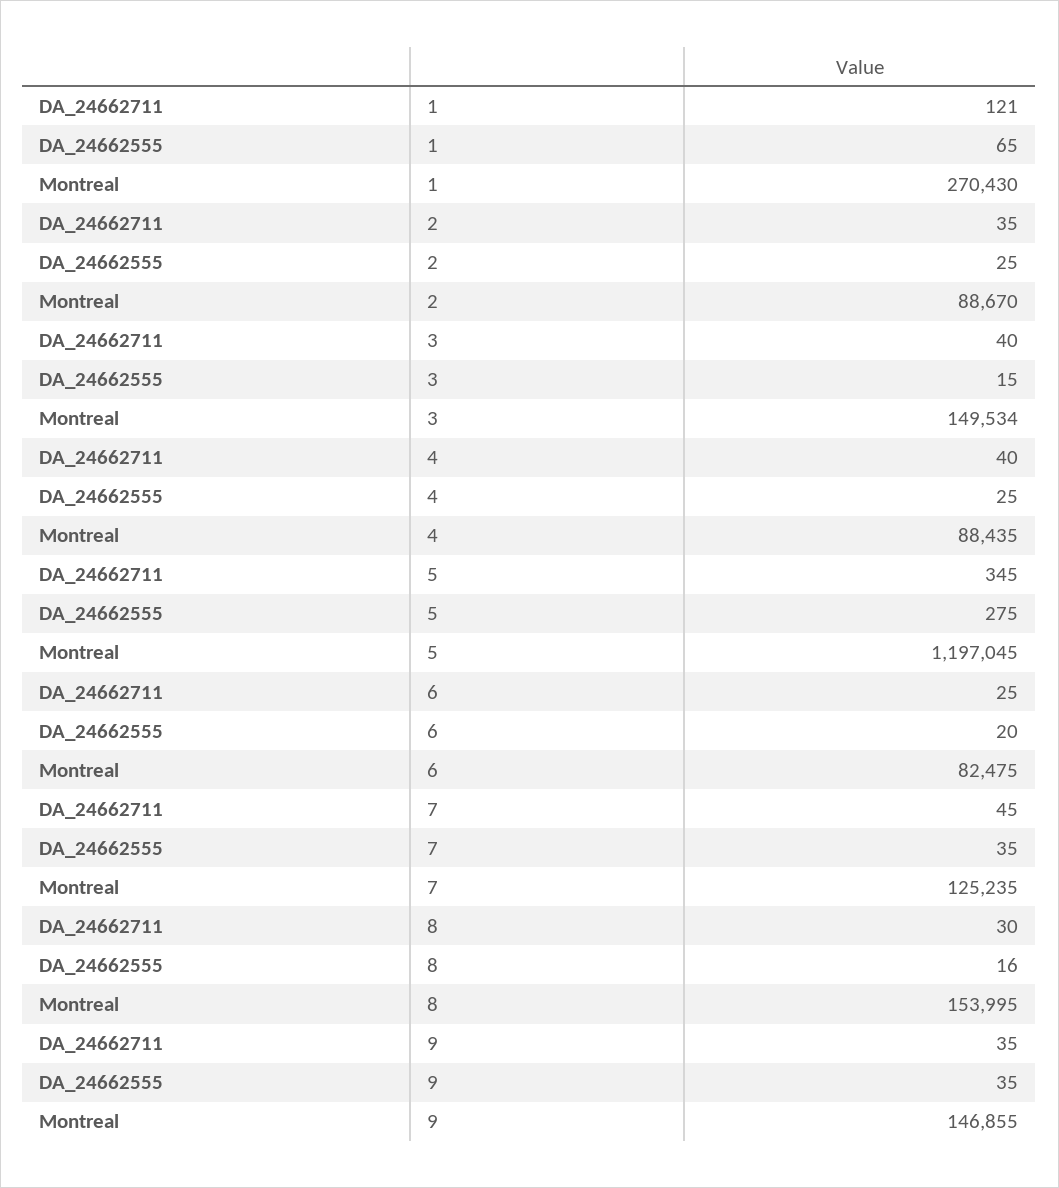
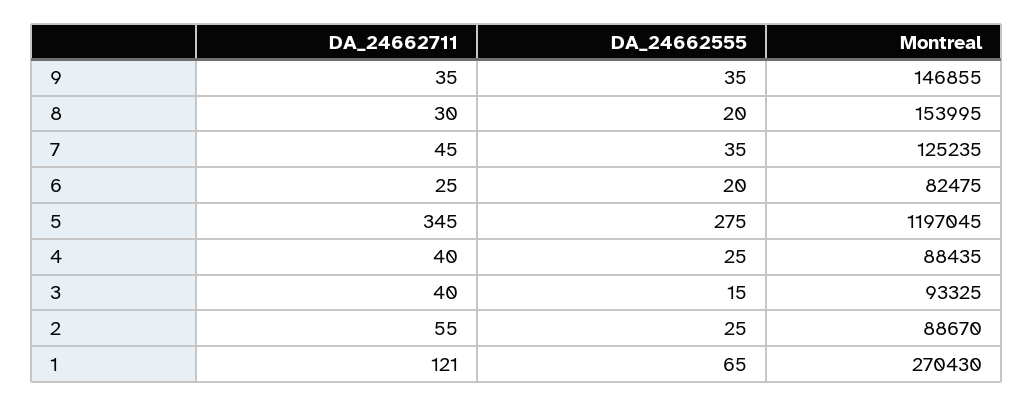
DA_24662711, 2: 35 -> 55
Montreal, 3: 149534 -> 93325
DA_24662555, 8: 16 -> 20

